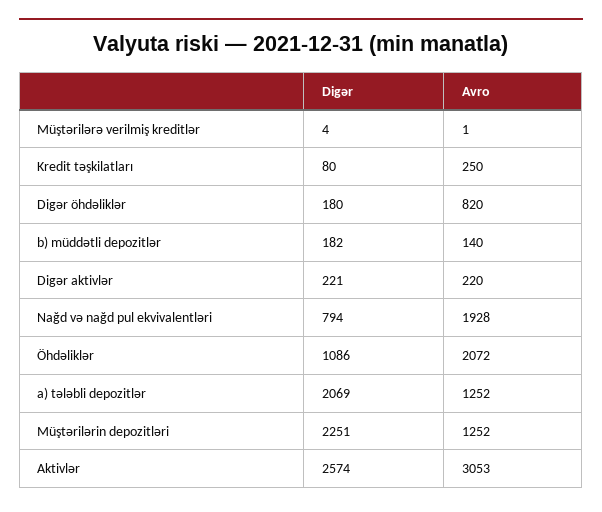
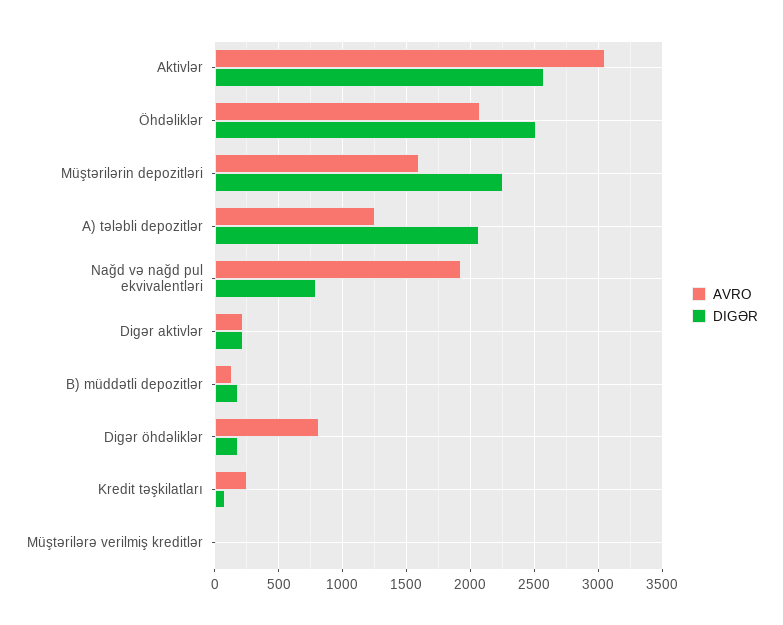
Digər, Öhdəliklər: 1086 -> 2500
Avro, Müştərilərin depozitləri: 1252 -> 1600

